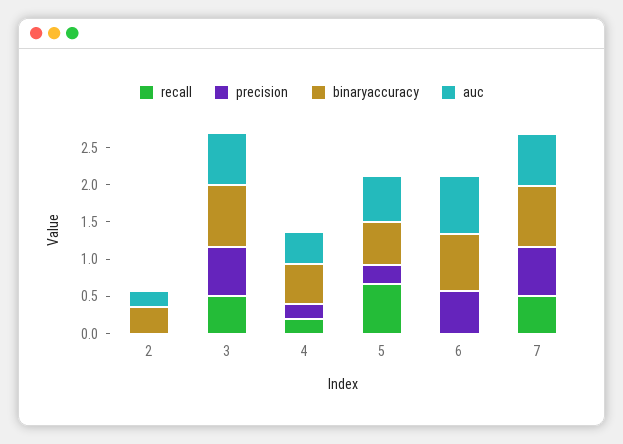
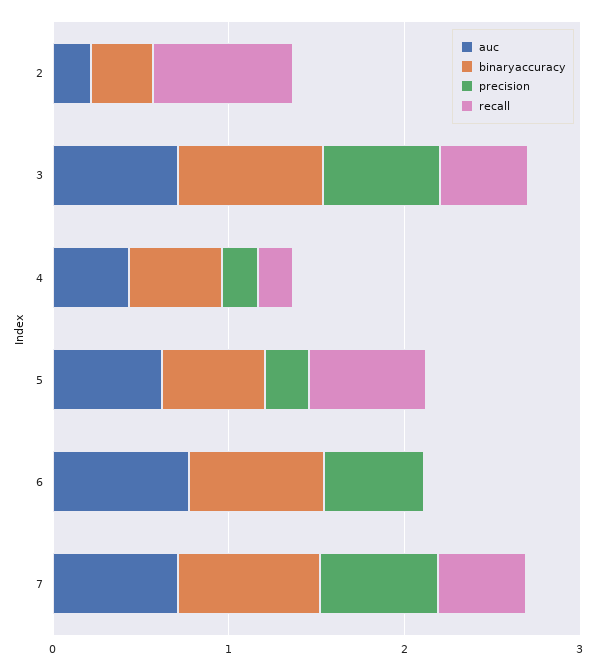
recall, 2: 0 -> 0.8

